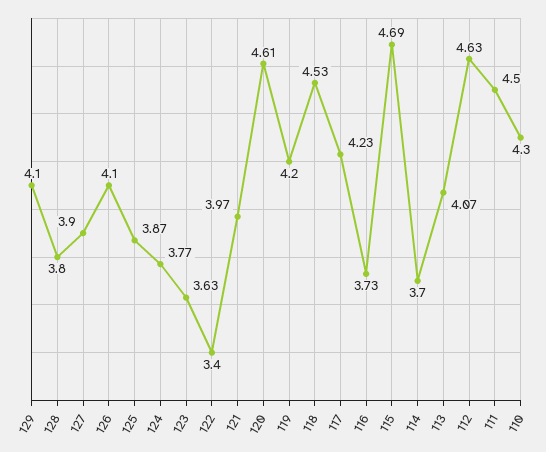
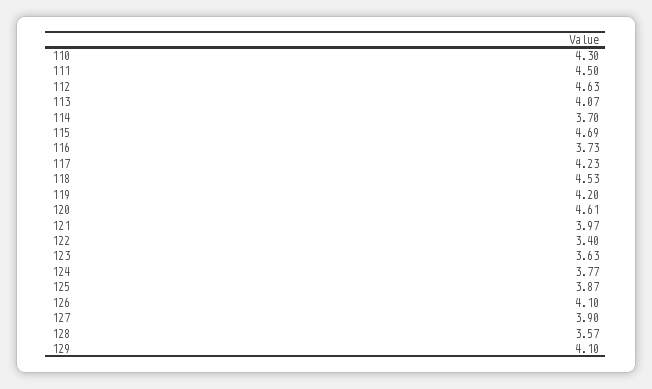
128: 3.8 -> 3.57

